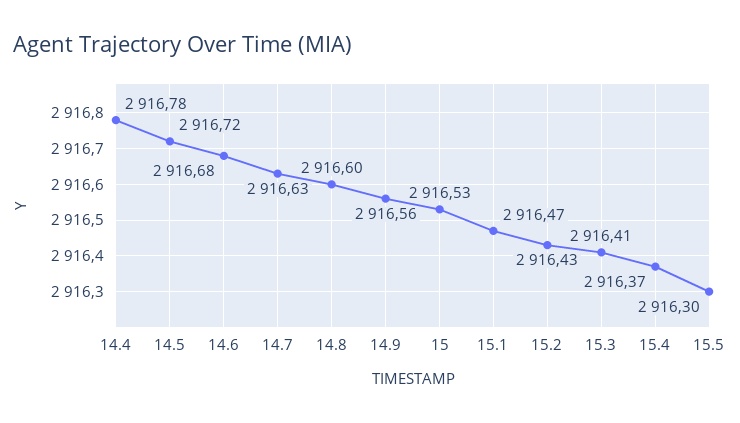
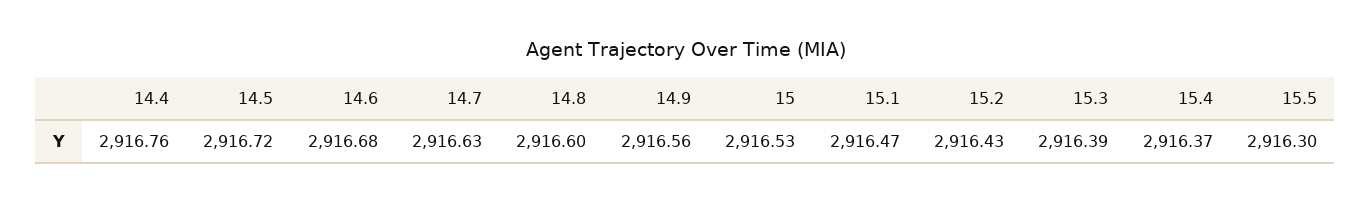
14.4: 2916.78 -> 2916.76
15.3: 2916.41 -> 2916.39

